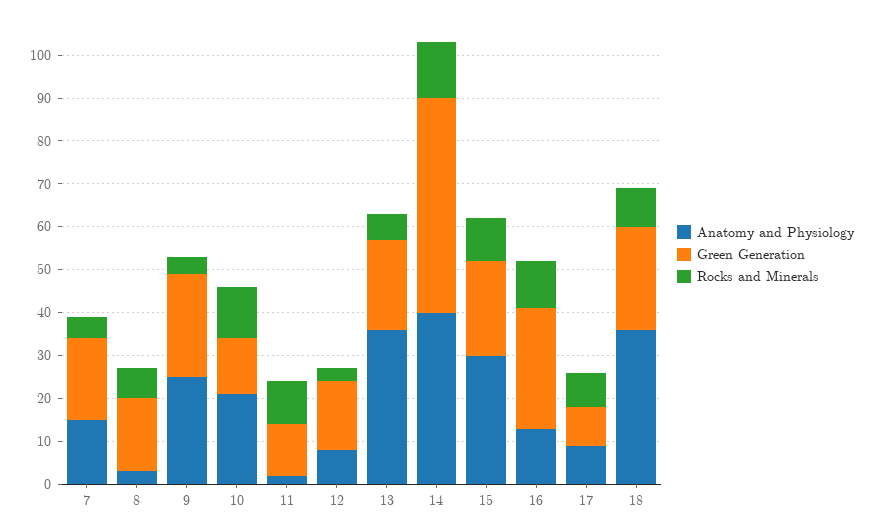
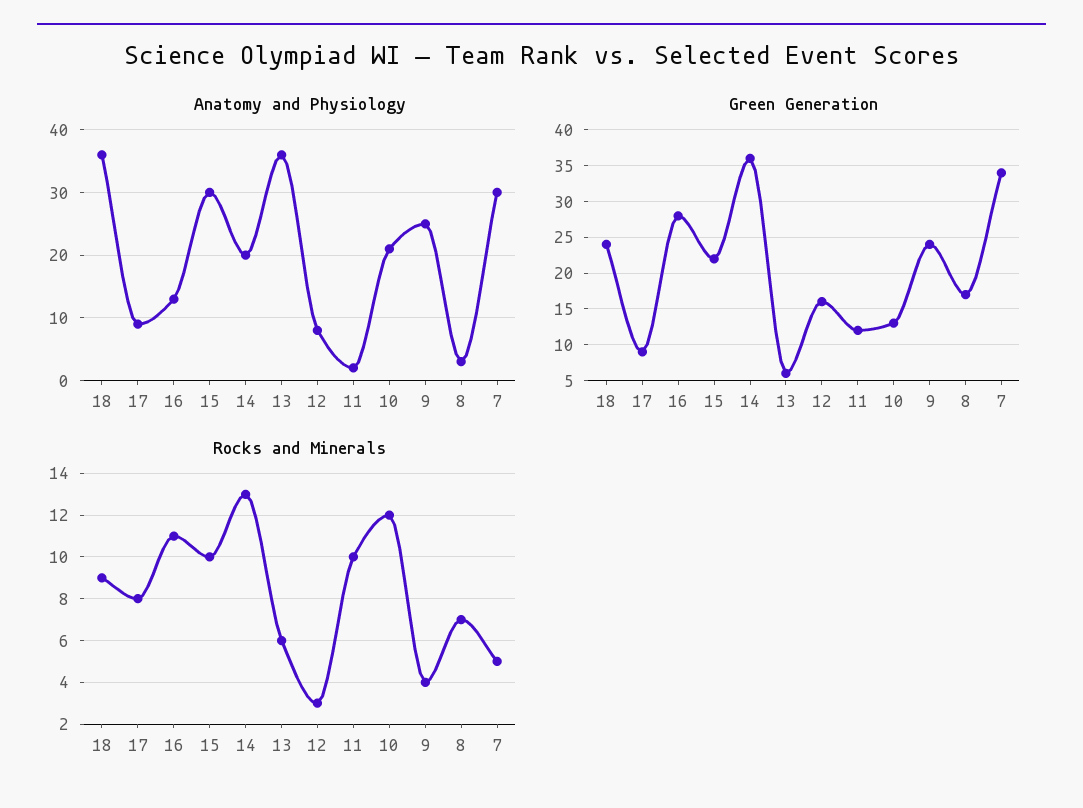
Anatomy and Physiology, 7: 15 -> 30
Green Generation, 7: 20 -> 34
Green Generation, 13: 20 -> 6
Anatomy and Physiology, 14: 40 -> 20
Green Generation, 14: 50 -> 36

